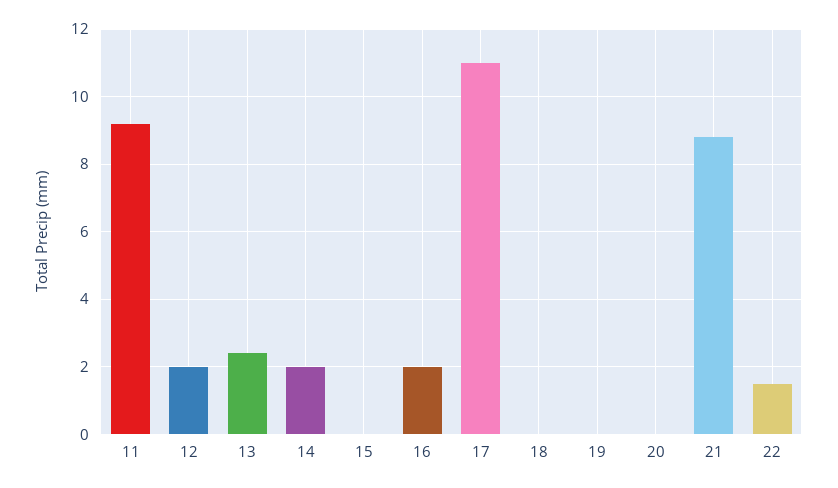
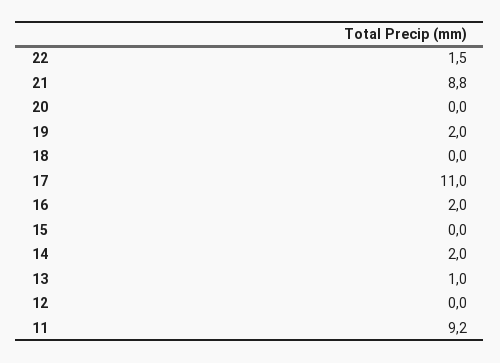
12: 2 -> 0
13: 2.5 -> 1
19: 0 -> 2

